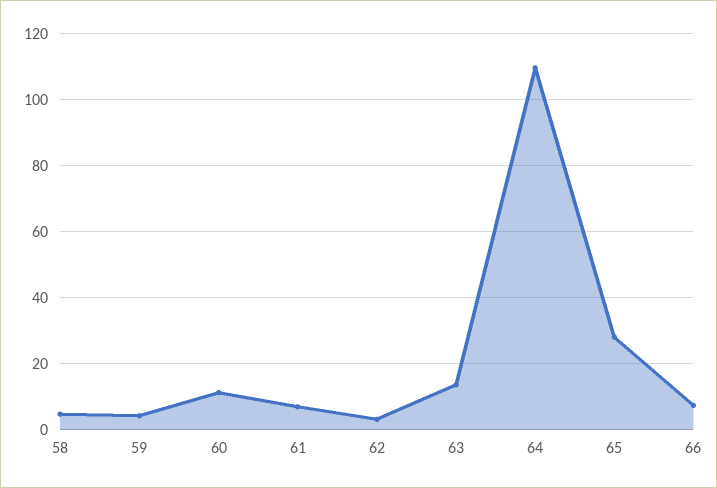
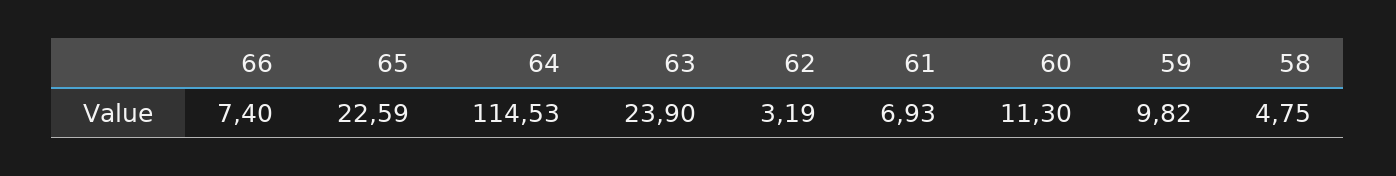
59: 4 -> 9.82
63: 14 -> 23.9
64: 110 -> 114.53
65: 28 -> 22.59

